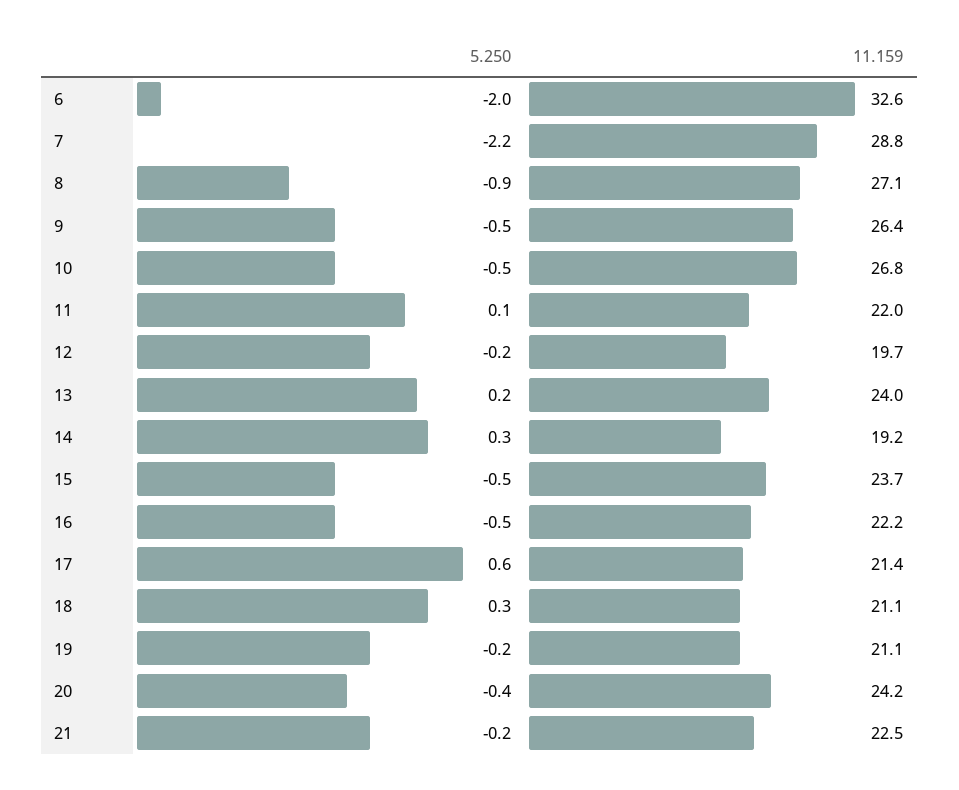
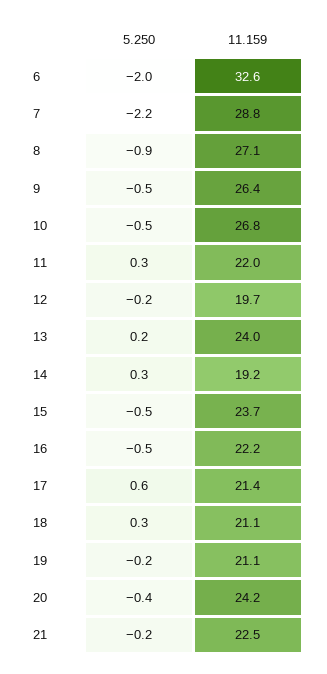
5.250, 11: 0.1 -> 0.3

